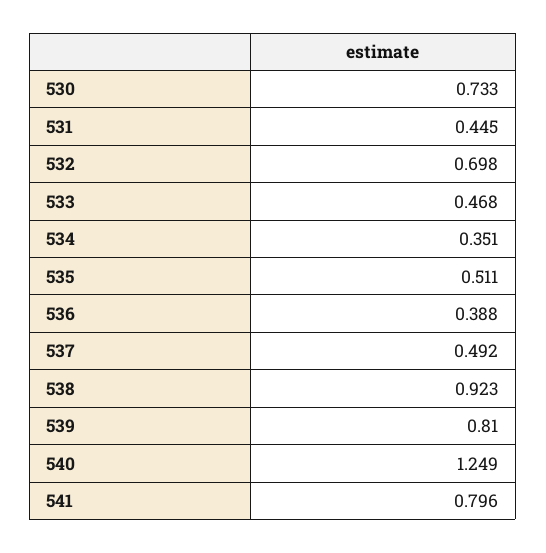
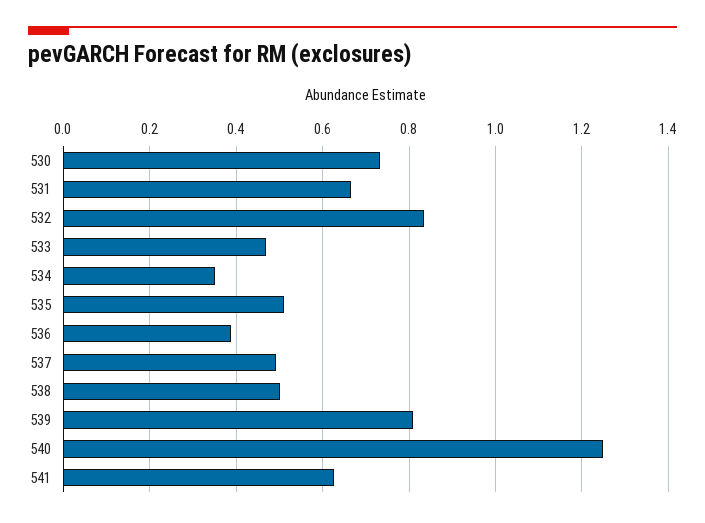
531: 0.445 -> 0.66
532: 0.698 -> 0.84
538: 0.923 -> 0.5
541: 0.796 -> 0.62

